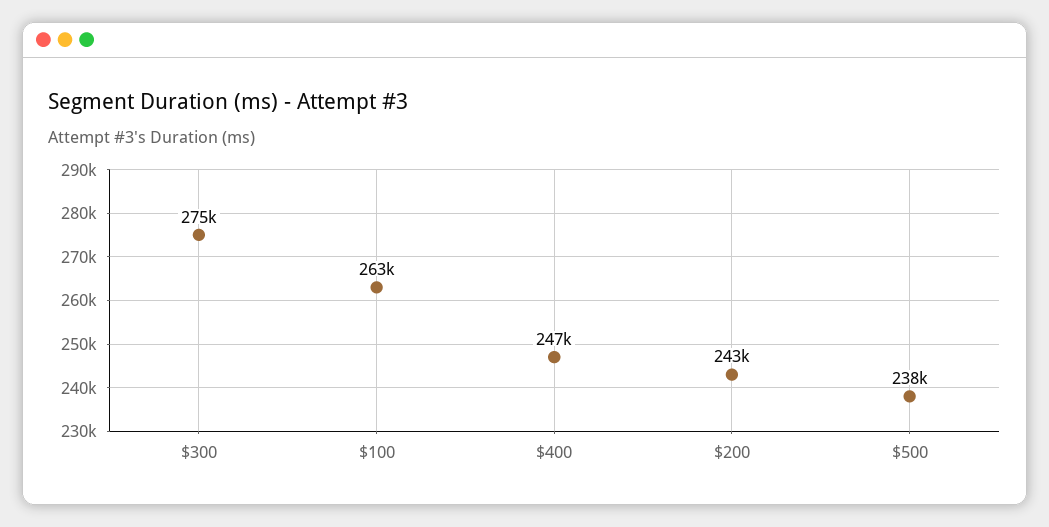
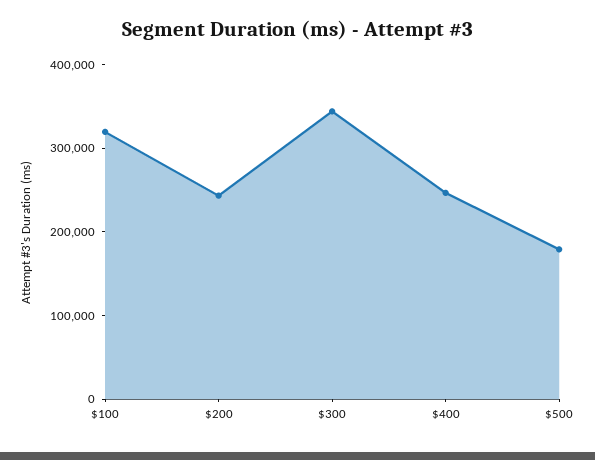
$300: 275000 -> 340000
$100: 263000 -> 320000
$500: 238000 -> 180000

